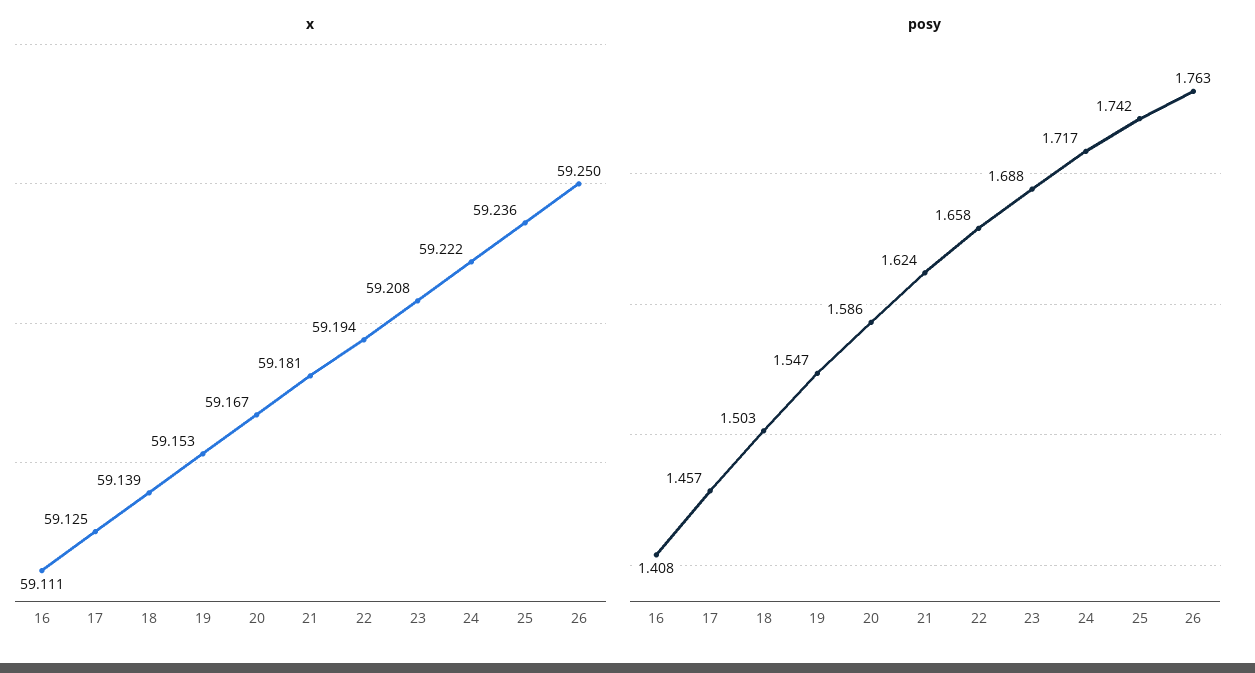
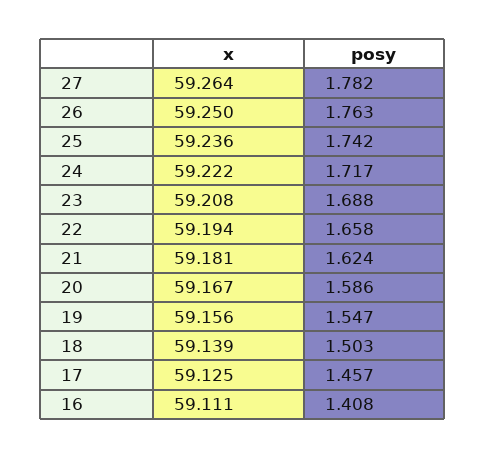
x, 19: 59.153 -> 59.156
x, 27: none -> 59.264
posy, 27: none -> 1.782

